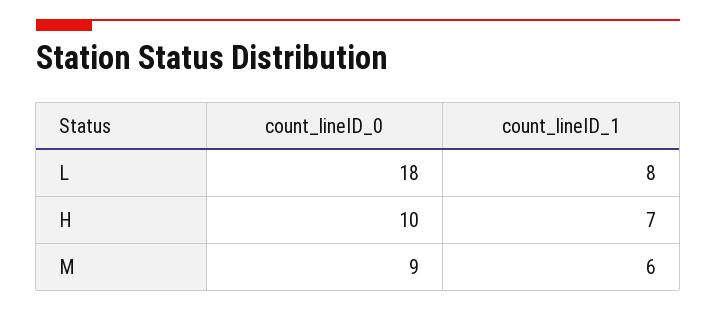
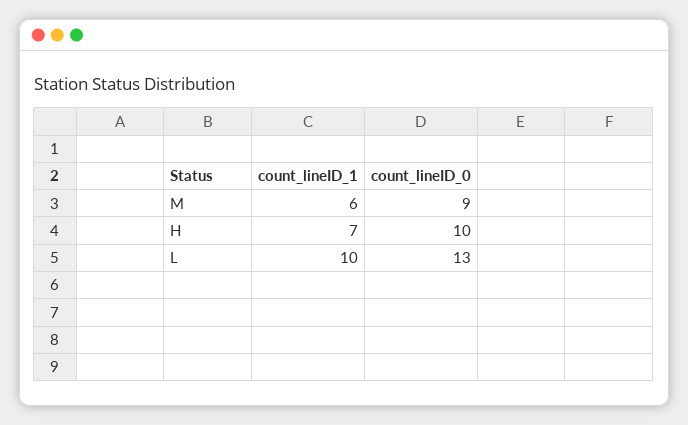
count_lineID_0, L: 18 -> 13
count_lineID_1, L: 8 -> 10

